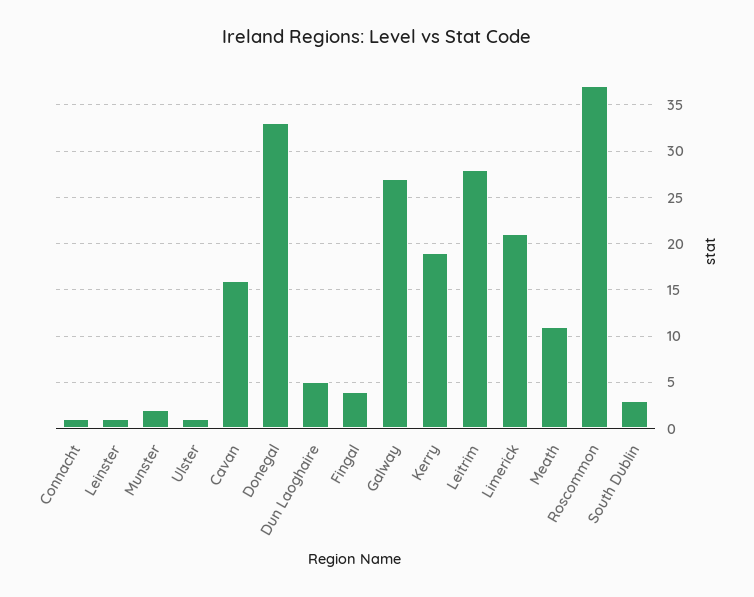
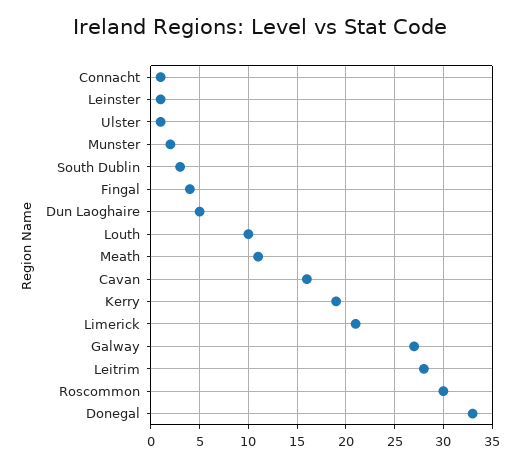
Roscommon: 37 -> 30
Louth: none -> 10

